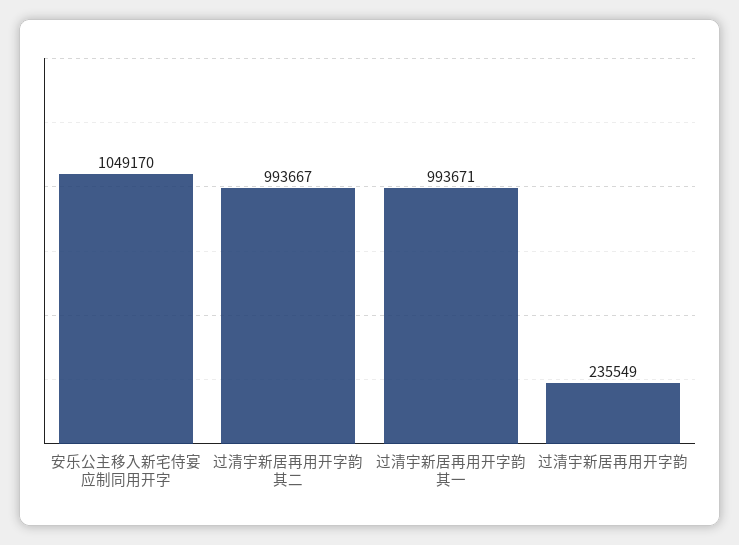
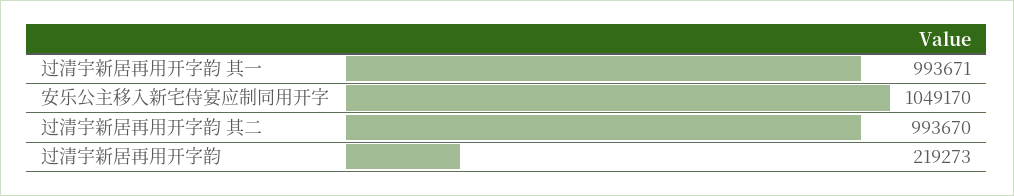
过清宇新居再用开字韵 其二: 993667 -> 993670
过清宇新居再用开字韵: 235549 -> 219273

